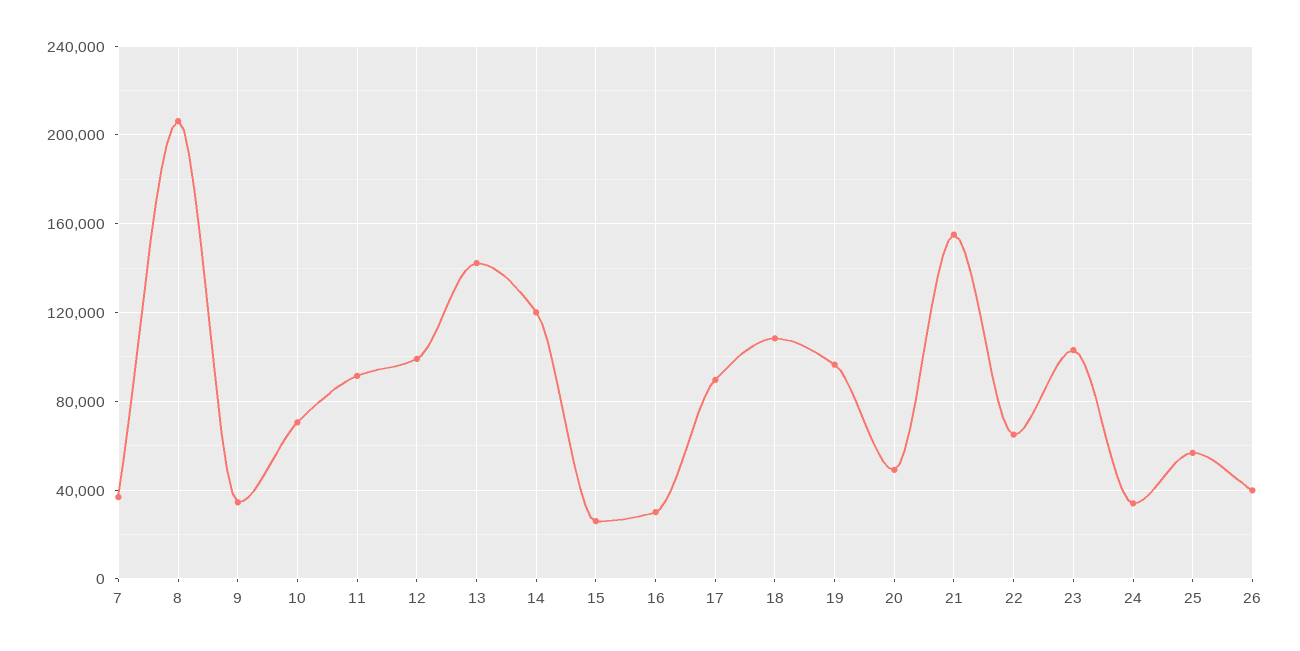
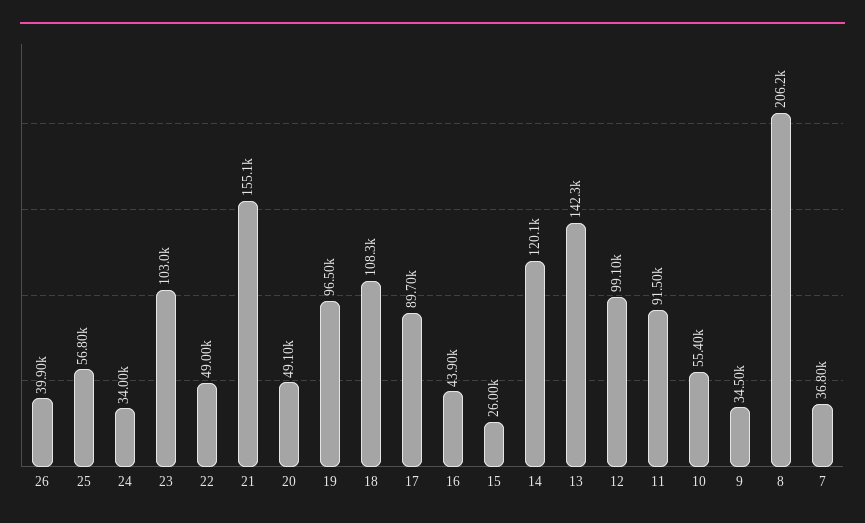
10: 70000 -> 55400
16: 30000 -> 43900
22: 65000 -> 49000

